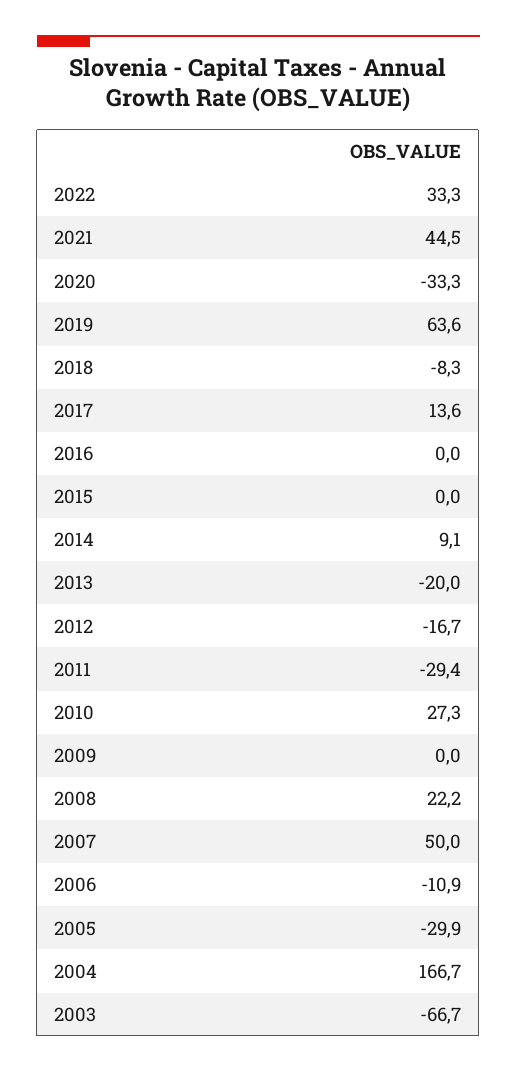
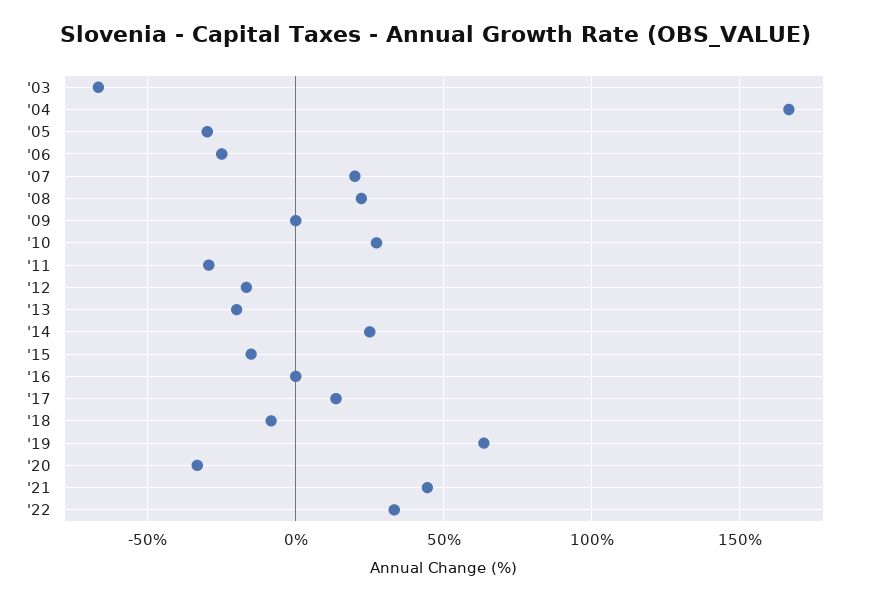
2015: 0 -> -15
2014: 9.1 -> 25
2007: 50 -> 20
2006: -10.9 -> -25

